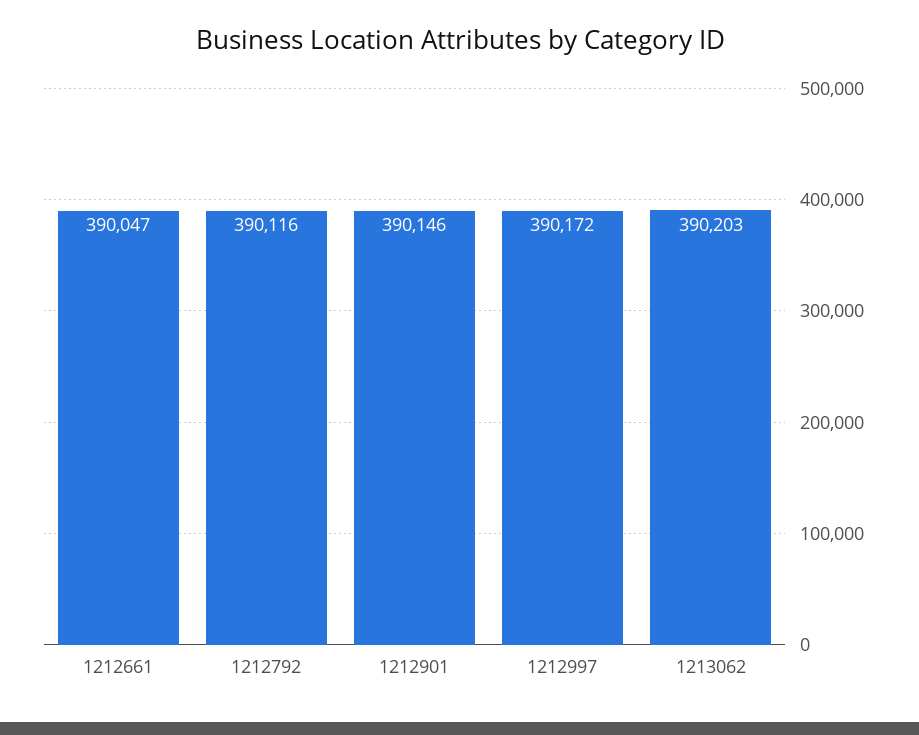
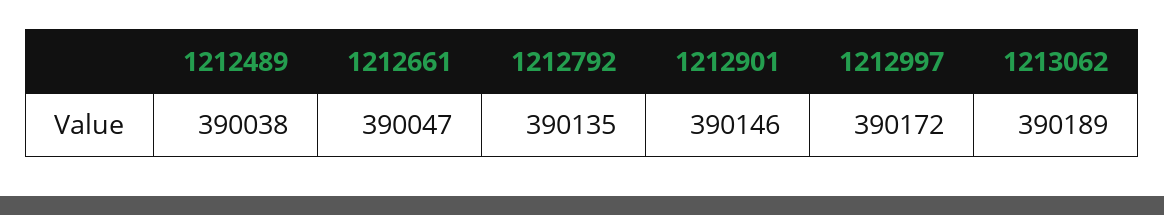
1212792: 390116 -> 390135
1213062: 390203 -> 390189
1212489: none -> 390038

